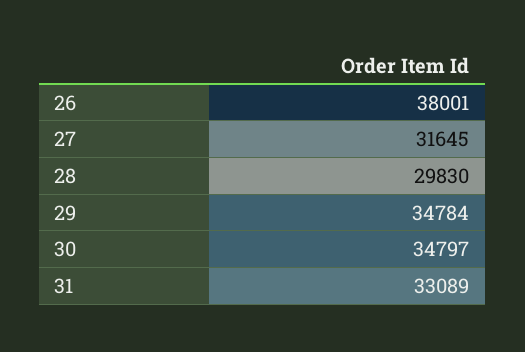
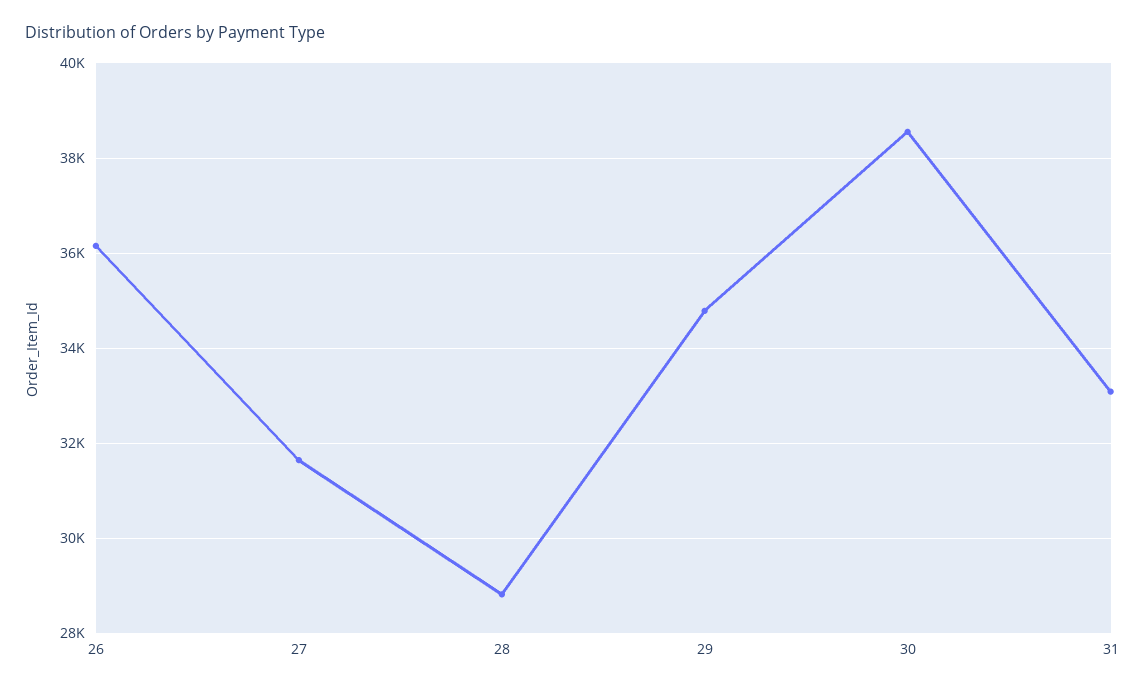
26: 38001 -> 36200
28: 29830 -> 28800
30: 34797 -> 38600

